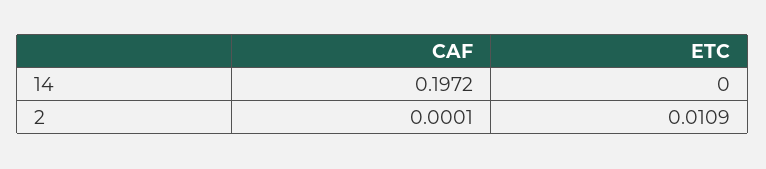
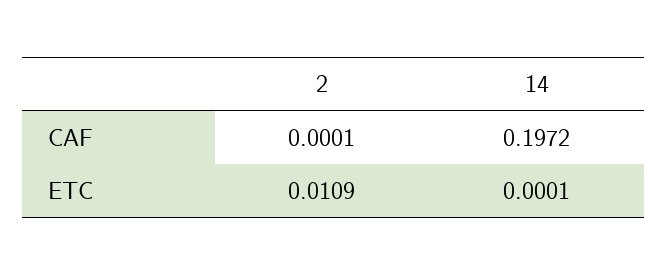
ETC, 14: 0 -> 0.0001

